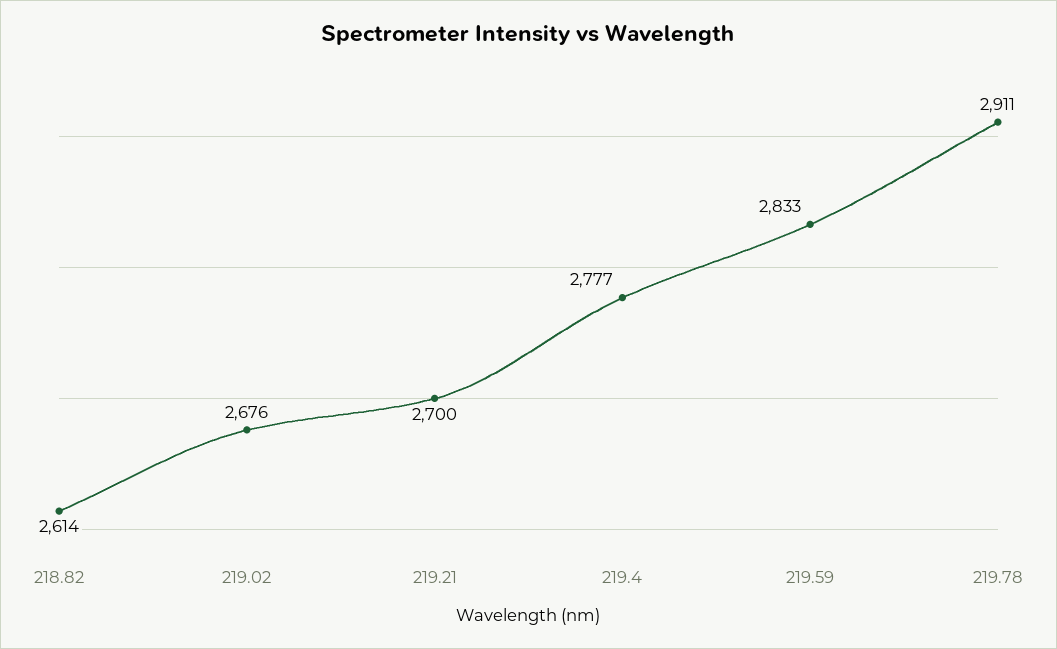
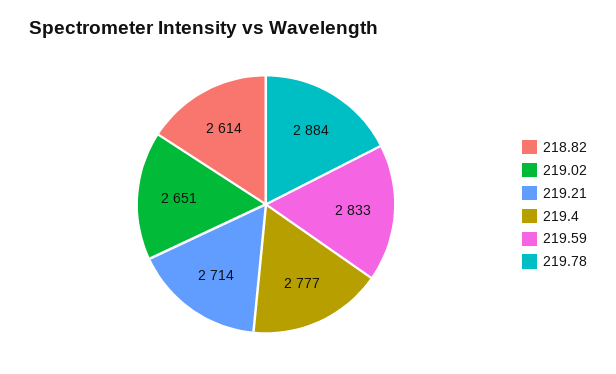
219.02: 2676 -> 2651
219.21: 2700 -> 2714
219.78: 2911 -> 2884

